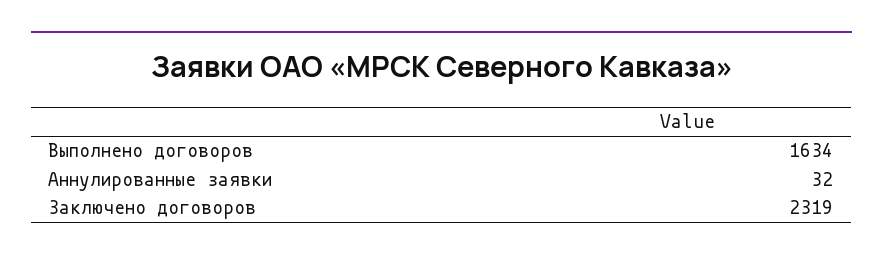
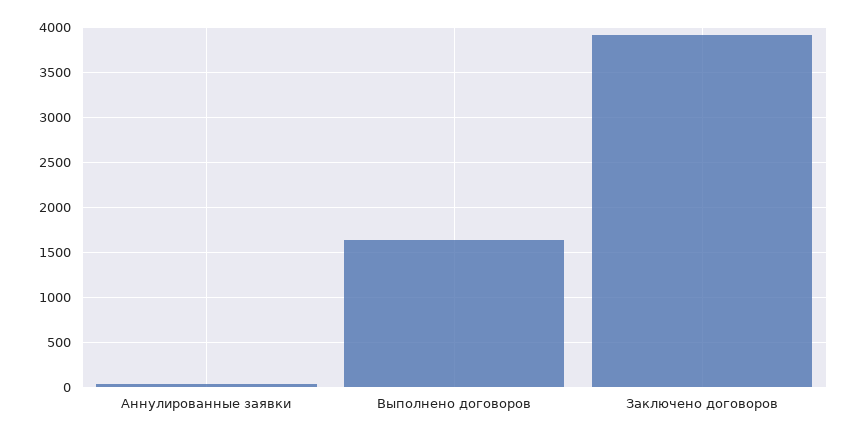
Заключено договоров: 2319 -> 3900

